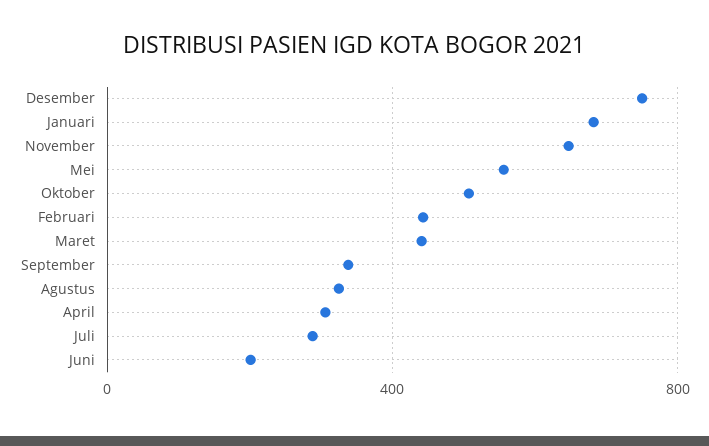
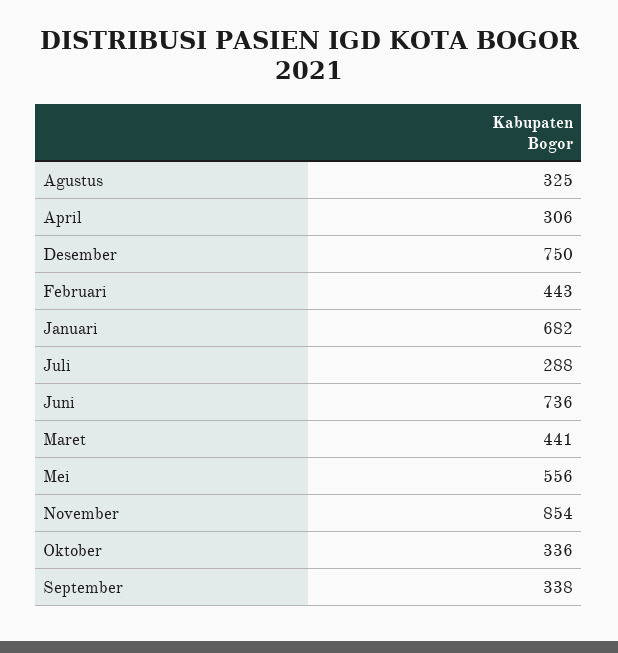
November: 650 -> 854
Oktober: 500 -> 336
Juni: 200 -> 736

